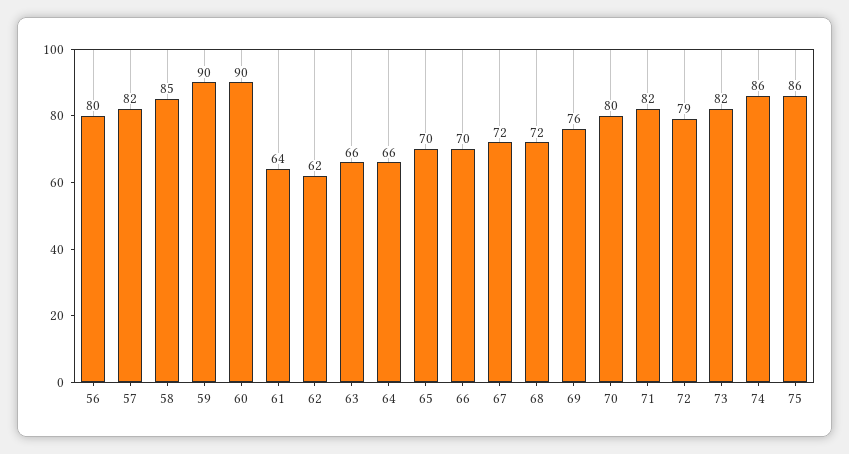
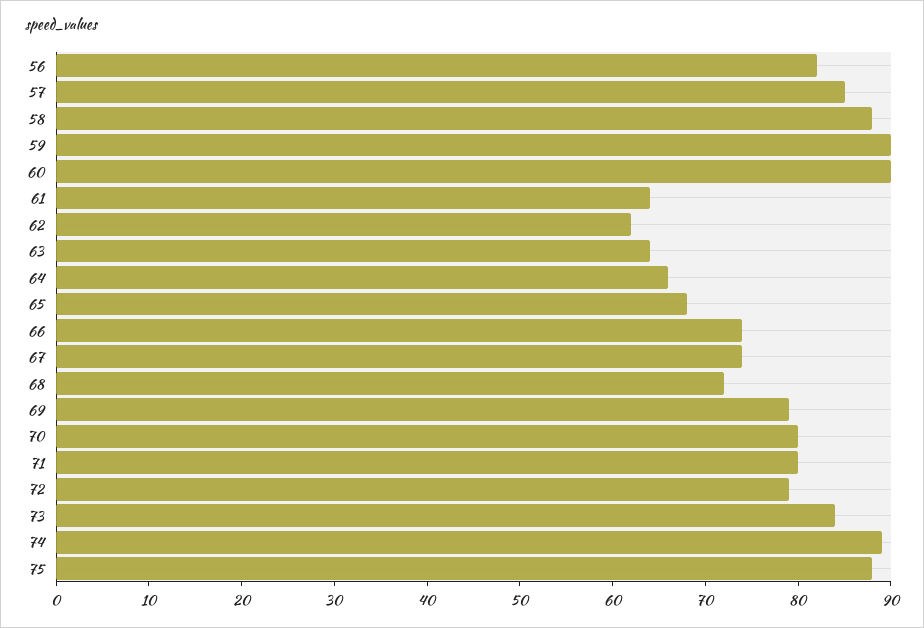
56: 80 -> 82
57: 82 -> 85
58: 85 -> 88
63: 66 -> 64
65: 70 -> 68
66: 70 -> 74
67: 72 -> 74
69: 76 -> 79
71: 82 -> 80
73: 82 -> 84
74: 86 -> 89
75: 86 -> 88

